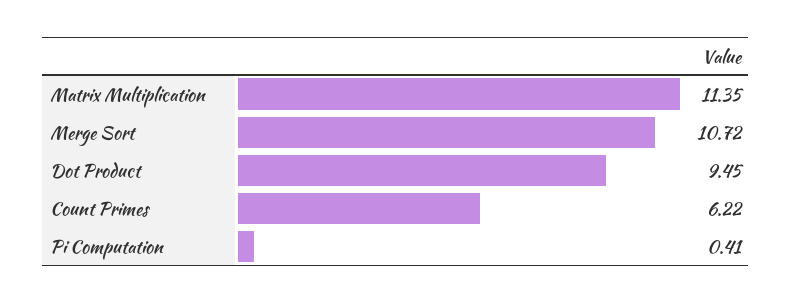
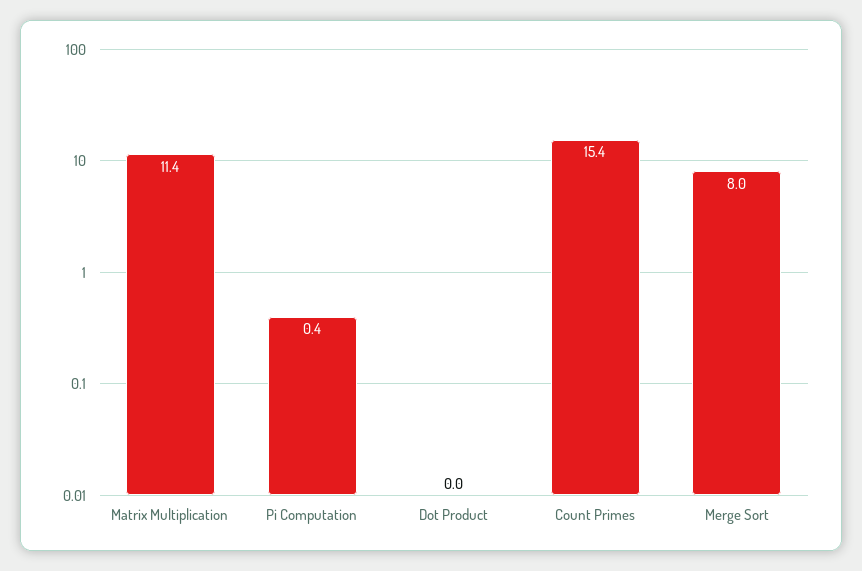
Merge Sort: 10.72 -> 8
Dot Product: 9.45 -> 0
Count Primes: 6.22 -> 15.4

